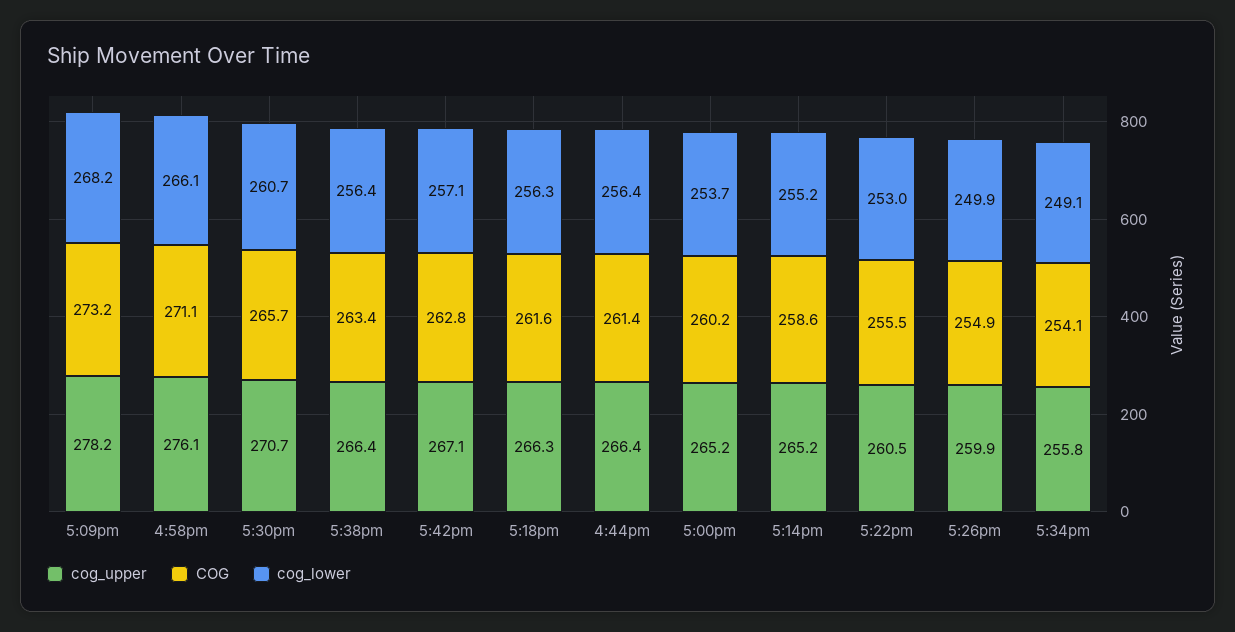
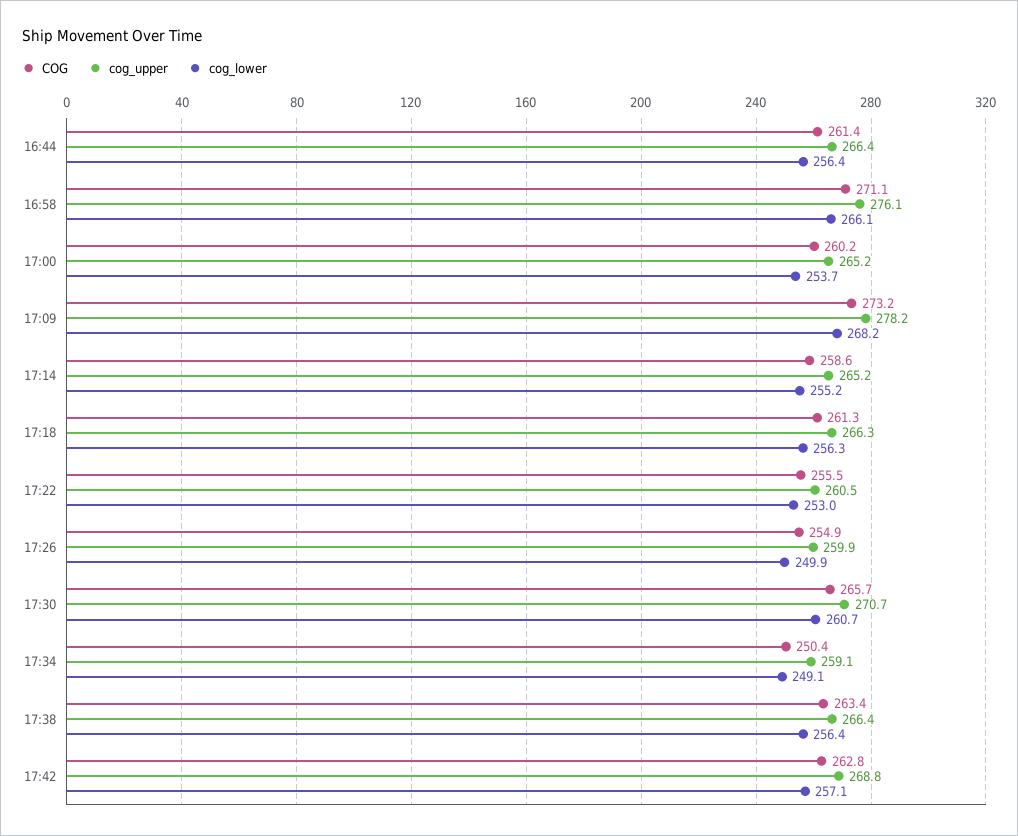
cog_upper, 5:42pm: 267.1 -> 268.8
COG, 5:18pm: 261.6 -> 261.3
cog_upper, 5:34pm: 255.8 -> 259.1
COG, 5:34pm: 254.1 -> 250.4

